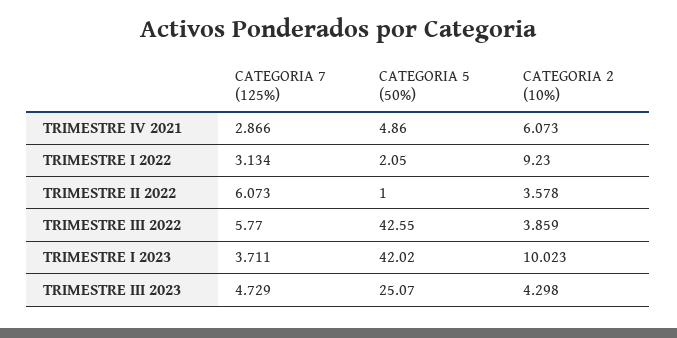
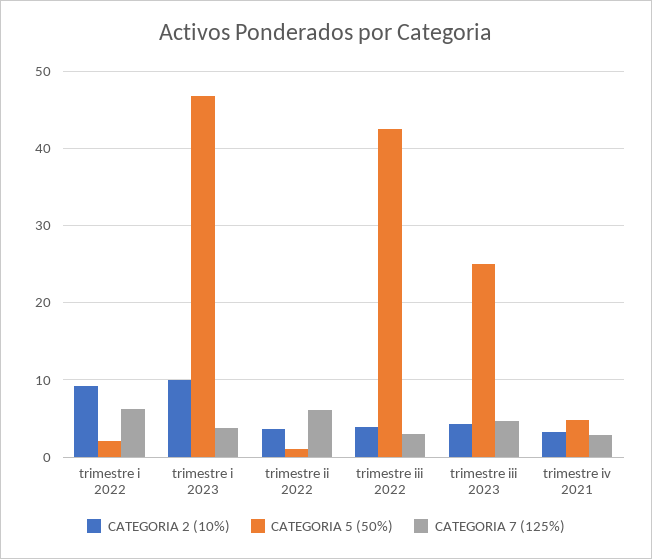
CATEGORIA 2 (10%), TRIMESTRE IV 2021: 6.073 -> 3
CATEGORIA 7 (125%), TRIMESTRE I 2022: 3.134 -> 6
CATEGORIA 7 (125%), TRIMESTRE III 2022: 5.77 -> 3
CATEGORIA 5 (50%), TRIMESTRE I 2023: 42.02 -> 47

